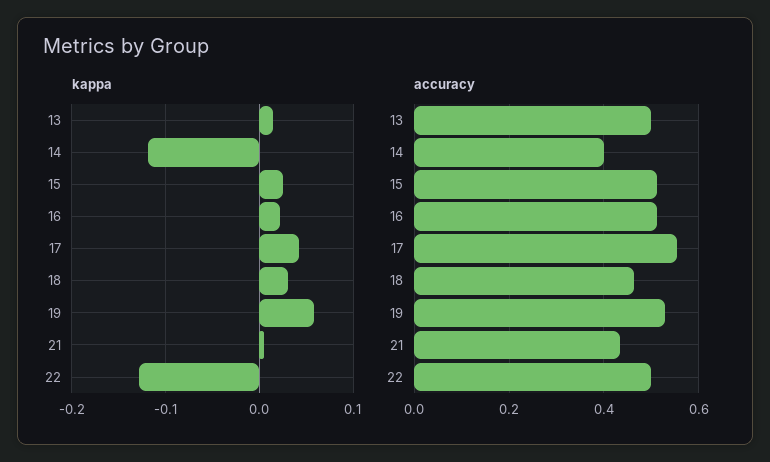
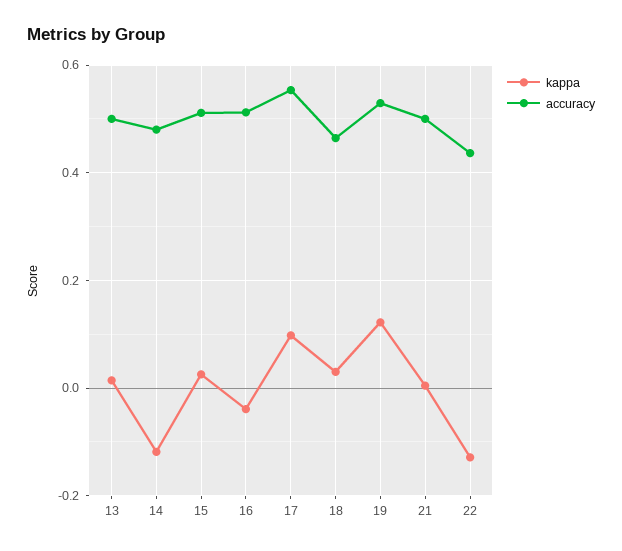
kappa, 16: 0.02 -> -0.04
kappa, 17: 0.04 -> 0.1
kappa, 19: 0.06 -> 0.12
accuracy, 14: 0.4 -> 0.48
accuracy, 21: 0.44 -> 0.5
accuracy, 22: 0.5 -> 0.44

